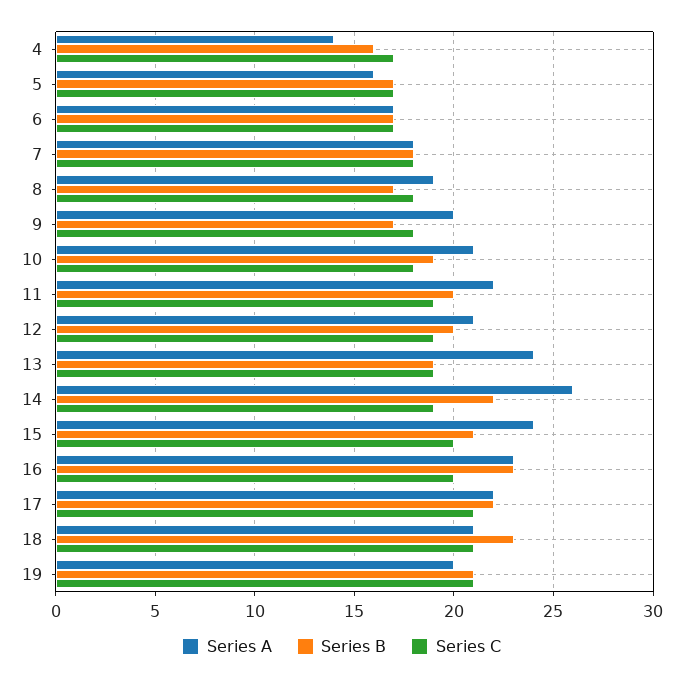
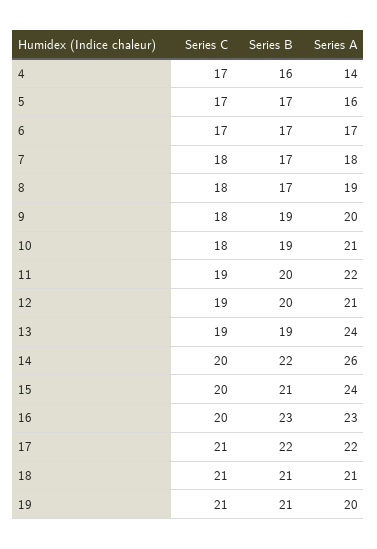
Series B, 7: 18 -> 17
Series B, 9: 17 -> 19
Series C, 14: 19 -> 20
Series B, 18: 23 -> 21

